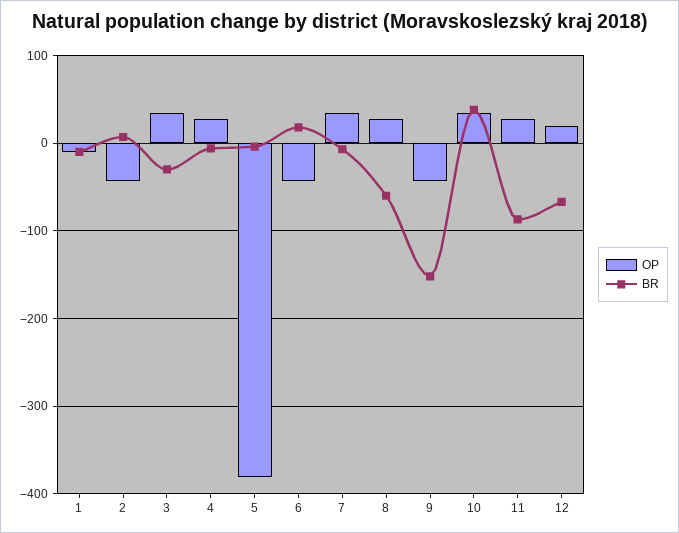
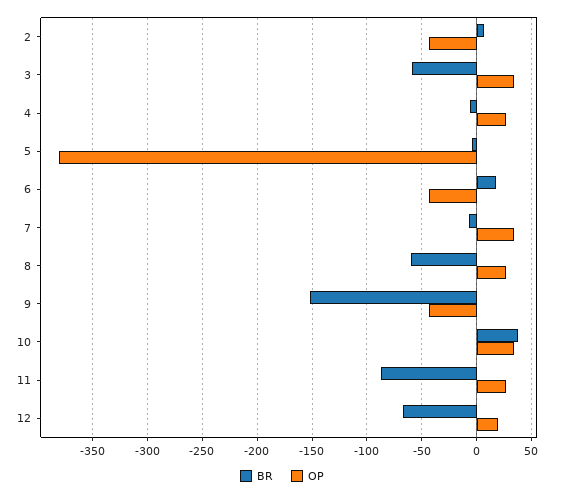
OP, 1: -10 -> none
BR, 1: -10 -> none
BR, 3: -30 -> -60

